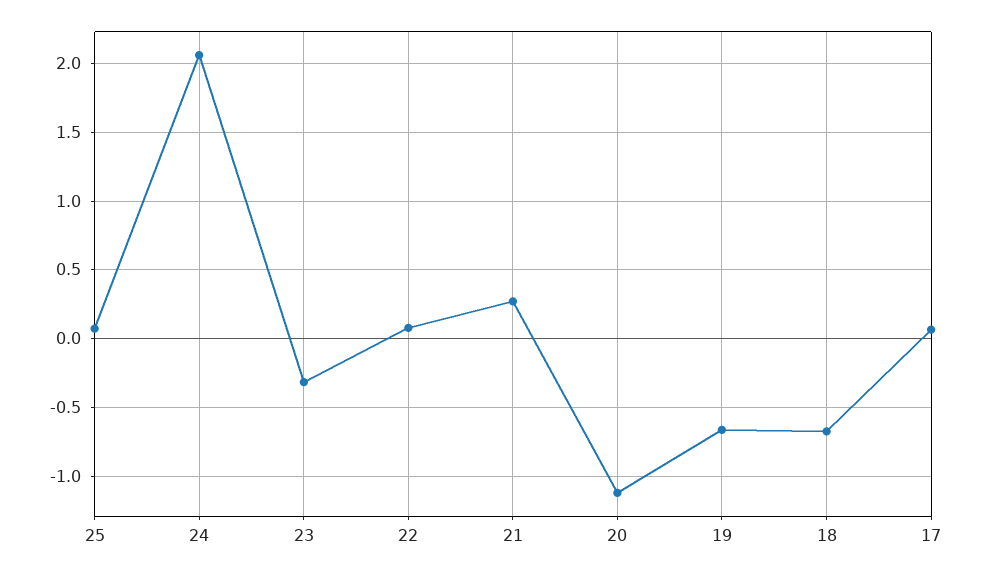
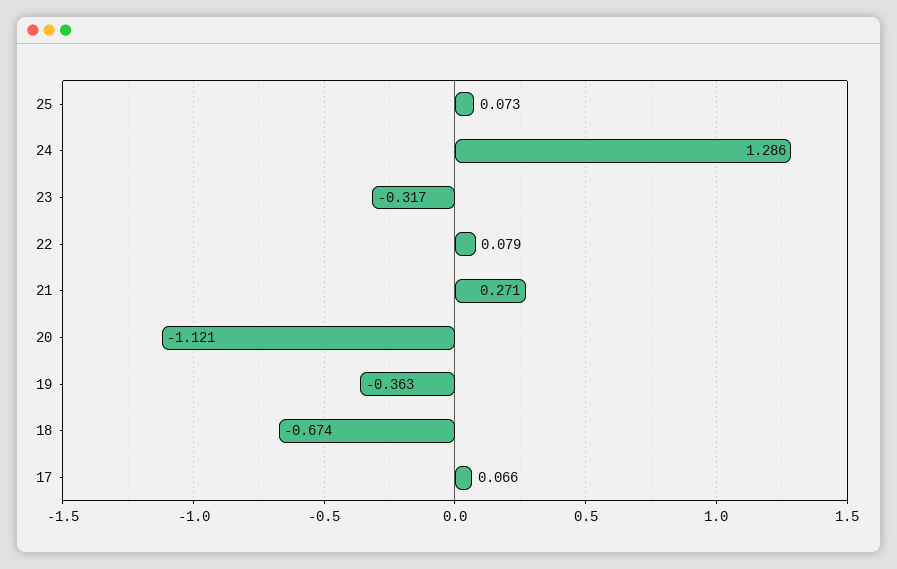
24: 2.05 -> 1.286
19: -0.65 -> -0.363

